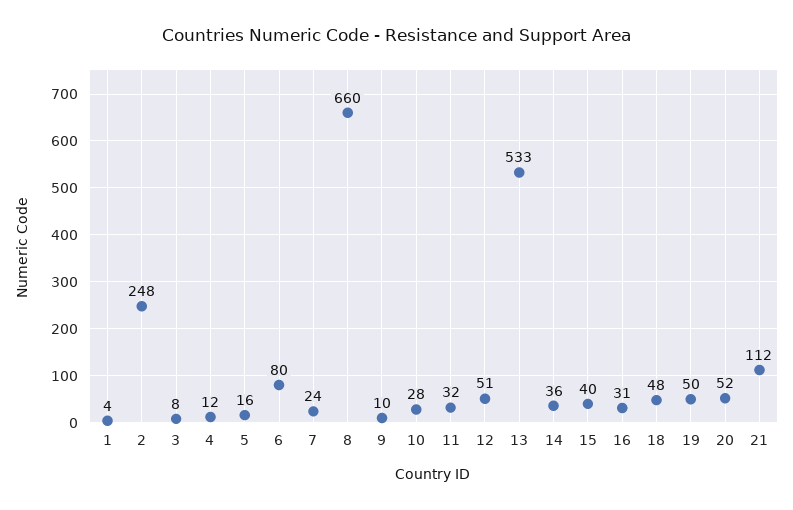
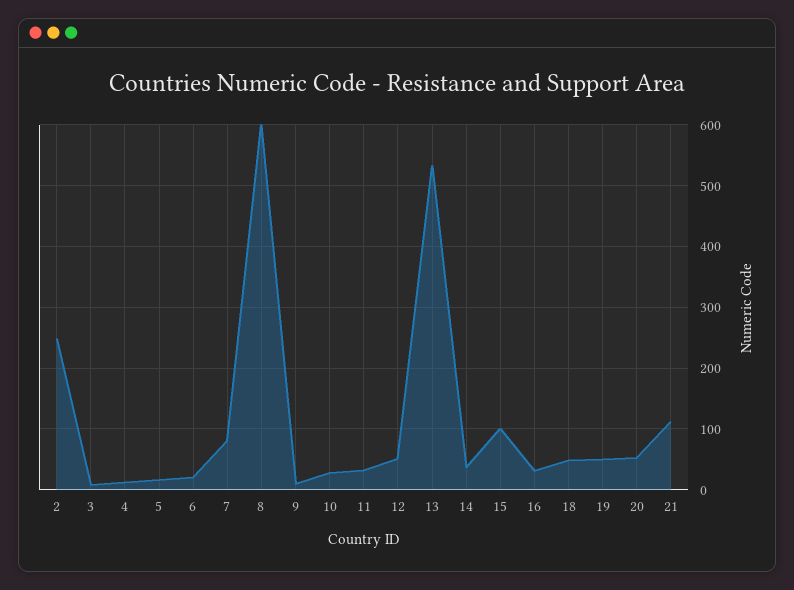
1: 4 -> none
6: 80 -> 20
7: 24 -> 80
8: 660 -> 600
15: 40 -> 100

